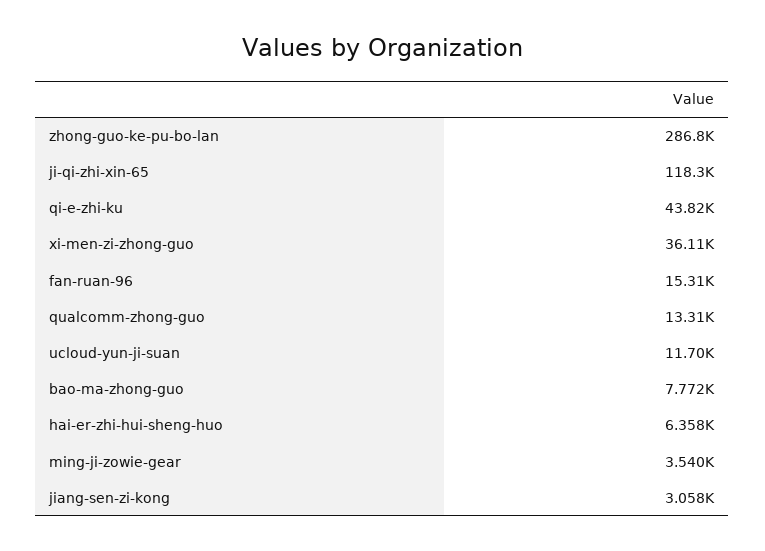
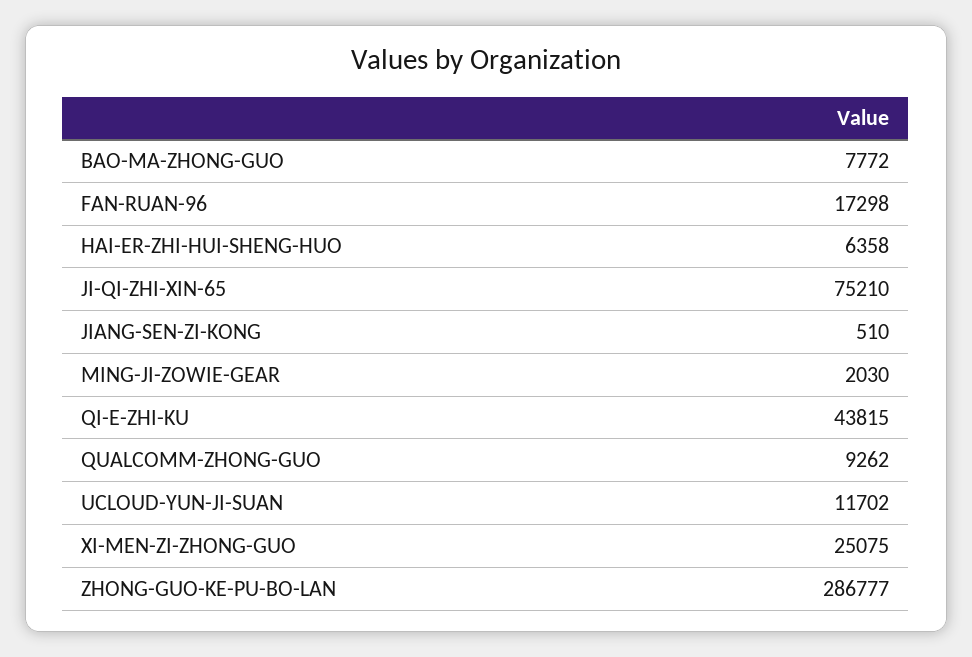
ji-qi-zhi-xin-65: 118300 -> 75210
xi-men-zi-zhong-guo: 36110 -> 25075
fan-ruan-96: 15310 -> 17298
qualcomm-zhong-guo: 13310 -> 9262
ming-ji-zowie-gear: 3540 -> 2030
jiang-sen-zi-kong: 3058 -> 510

